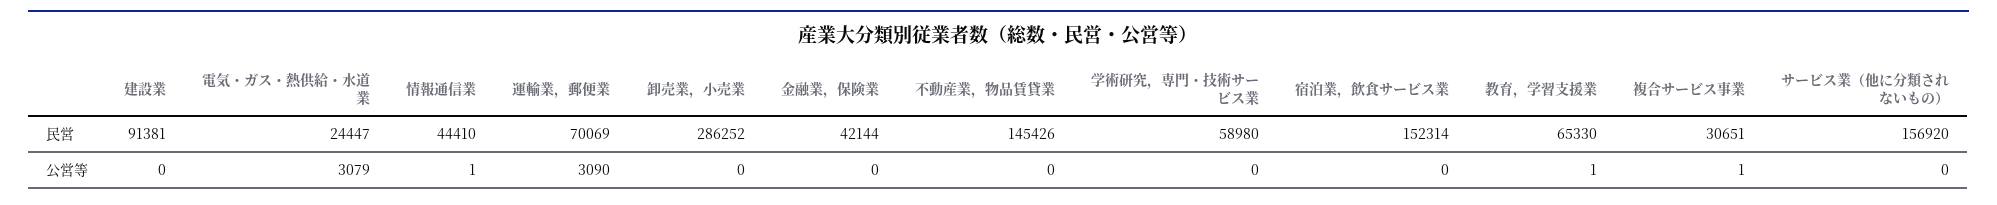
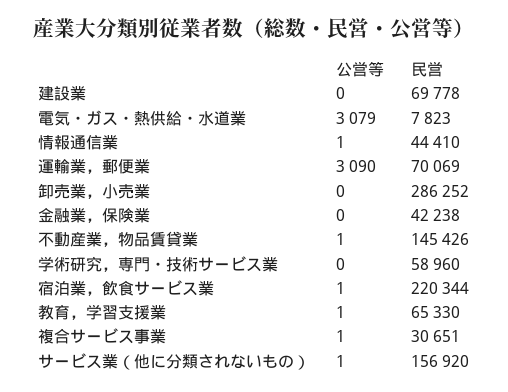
建設業, 民営: 91381 -> 69778
電気・ガス・熱供給・水道業, 民営: 24447 -> 7823
金融業，保険業, 民営: 42144 -> 42238
学術研究，専門・技術サービス業, 民営: 58980 -> 58960
宿泊業，飲食サービス業, 民営: 152314 -> 220344
不動産業，物品賃貸業, 公営等: 0 -> 1
宿泊業，飲食サービス業, 公営等: 0 -> 1
サービス業（他に分類されないもの）, 公営等: 0 -> 1

